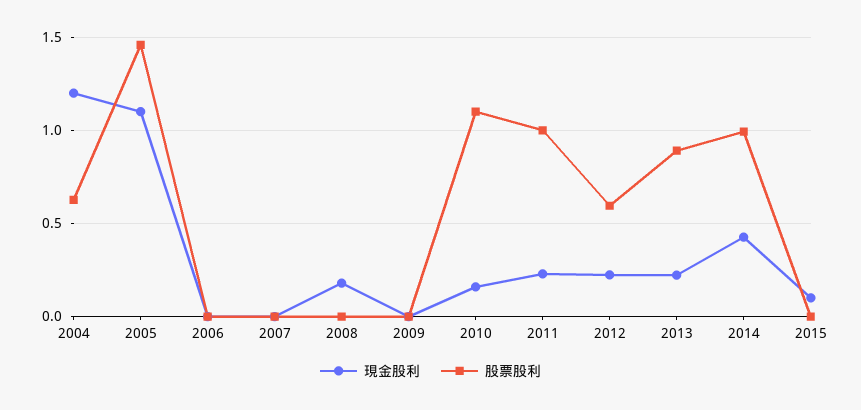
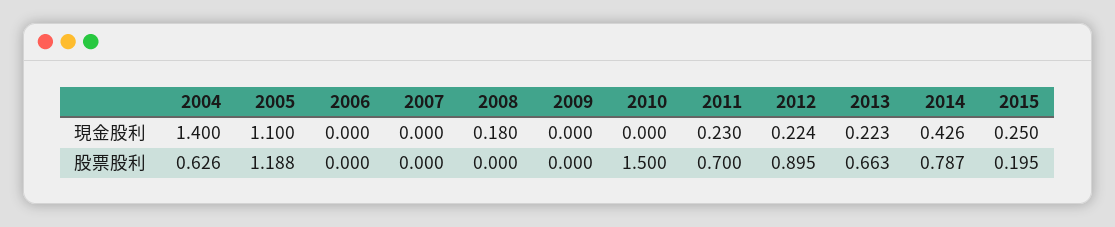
現金股利, 2004: 1.2 -> 1.4
股票股利, 2005: 1.45 -> 1.188
現金股利, 2010: 0.15 -> 0
股票股利, 2010: 1.1 -> 1.5
股票股利, 2011: 1 -> 0.7
股票股利, 2012: 0.6 -> 0.895
股票股利, 2013: 0.9 -> 0.663
股票股利, 2014: 1 -> 0.787
現金股利, 2015: 0.1 -> 0.25
股票股利, 2015: 0 -> 0.195

